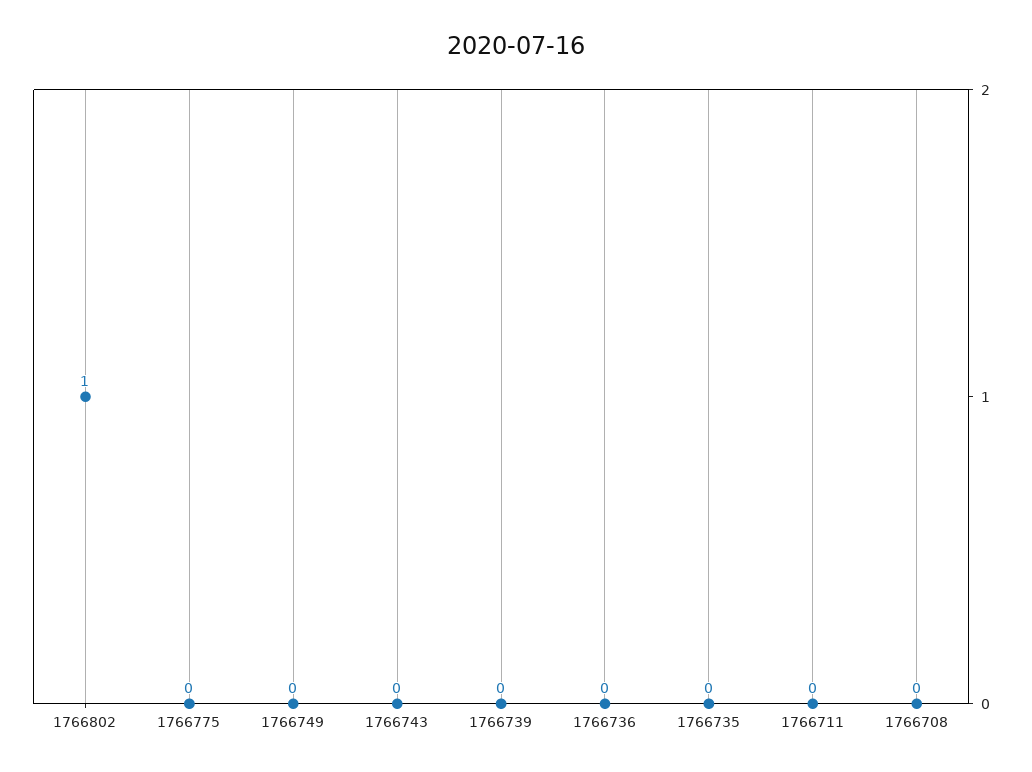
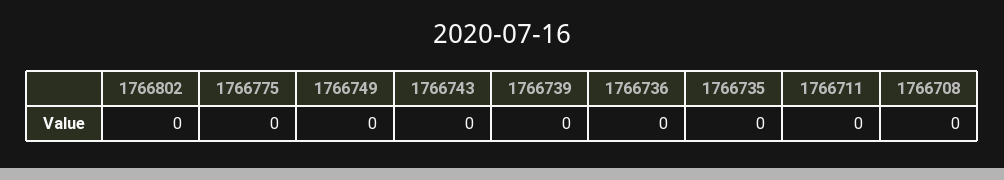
1766802: 1 -> 0

